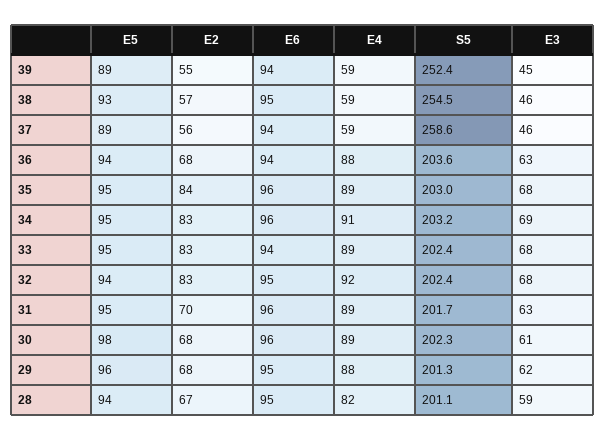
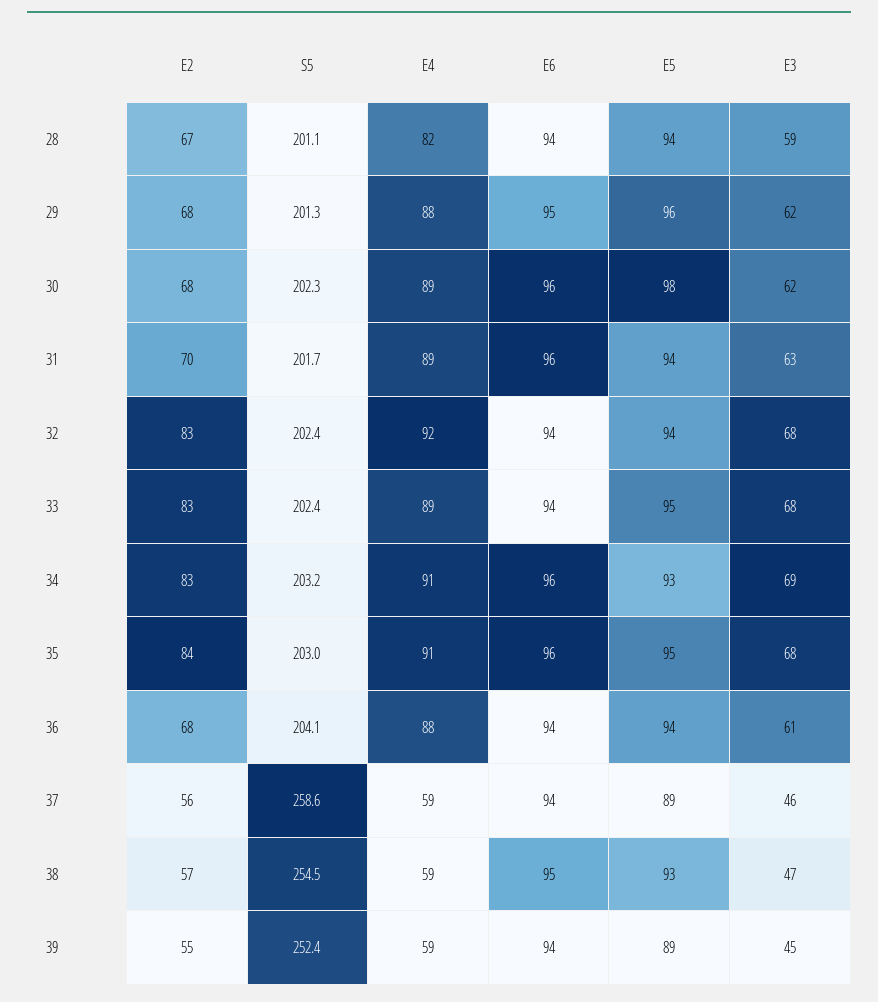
E3, 38: 46 -> 47
S5, 36: 203.6 -> 204.1
E3, 36: 63 -> 61
E4, 35: 89 -> 91
E5, 34: 95 -> 93
E6, 32: 95 -> 94
E5, 31: 95 -> 94
E3, 30: 61 -> 62
E6, 28: 95 -> 94

